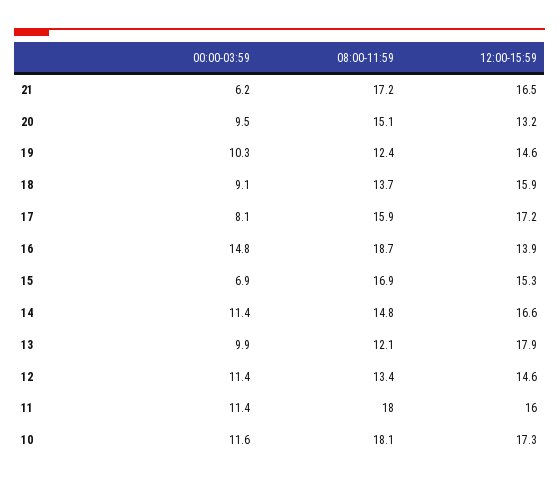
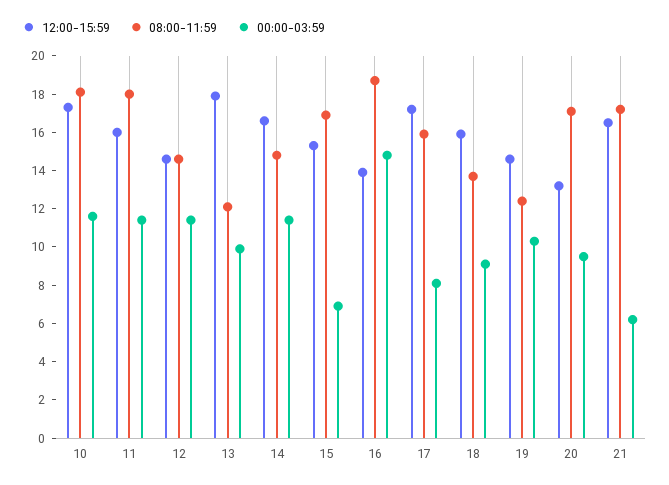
08:00-11:59, 20: 15.1 -> 17
08:00-11:59, 12: 13.4 -> 14.5

